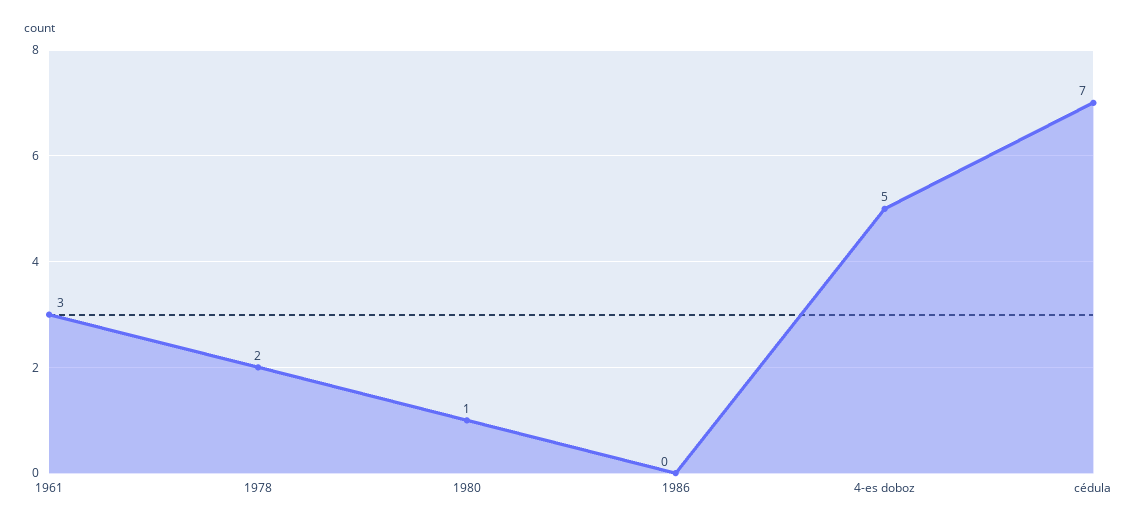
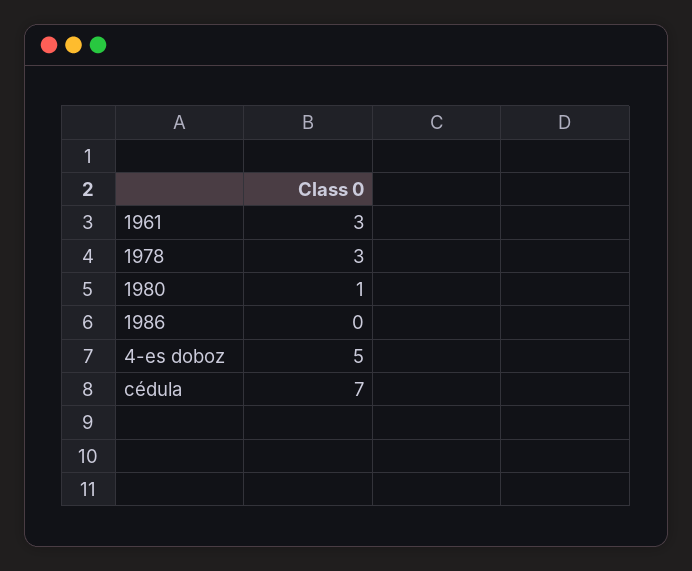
1978: 2 -> 3

